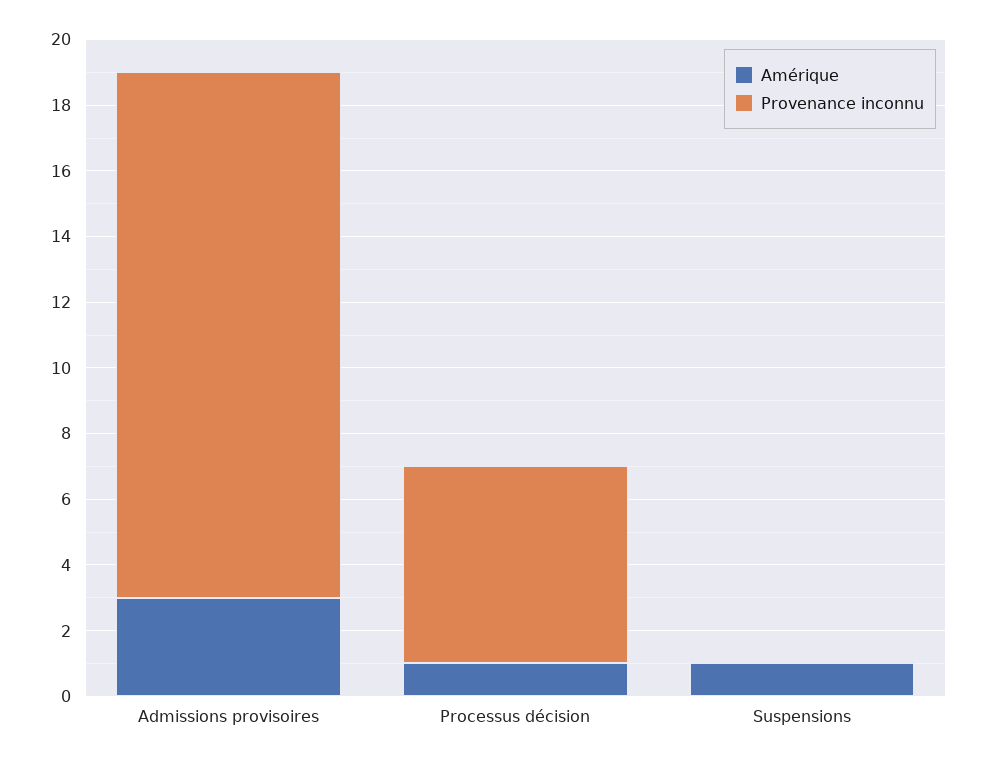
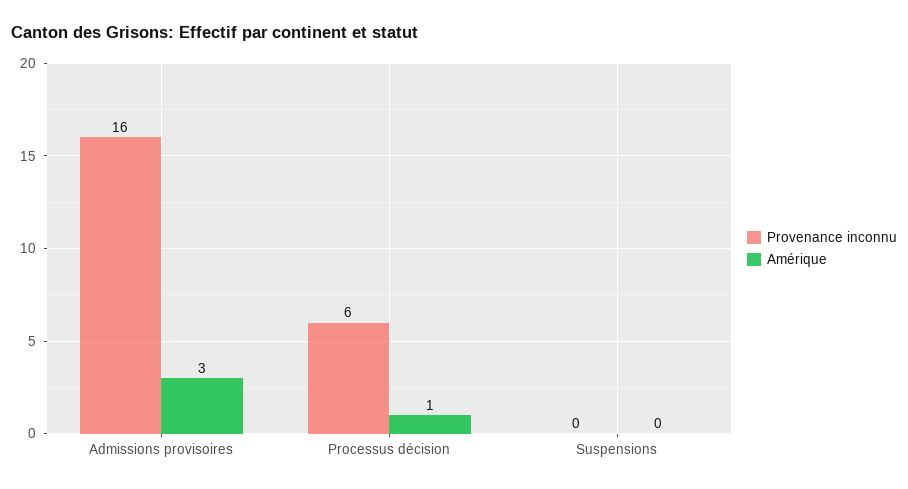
Amérique, Suspensions: 1 -> 0

